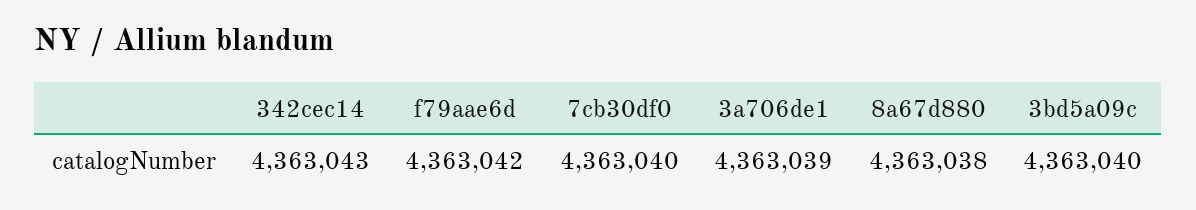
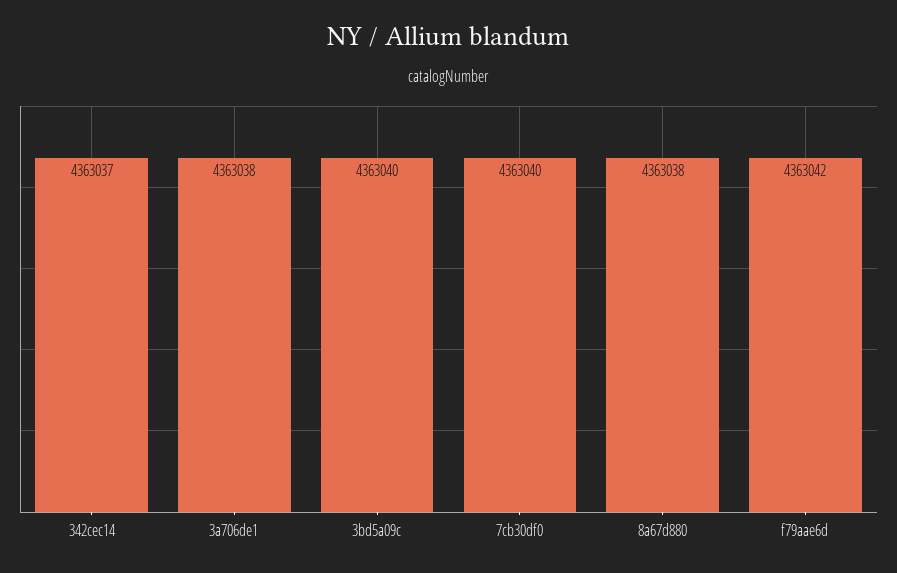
342cec14: 4363043 -> 4363037
3a706de1: 4363039 -> 4363038

